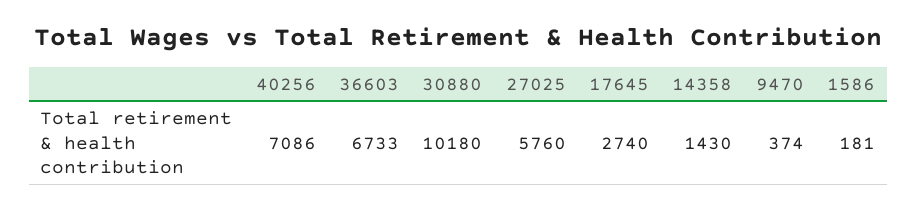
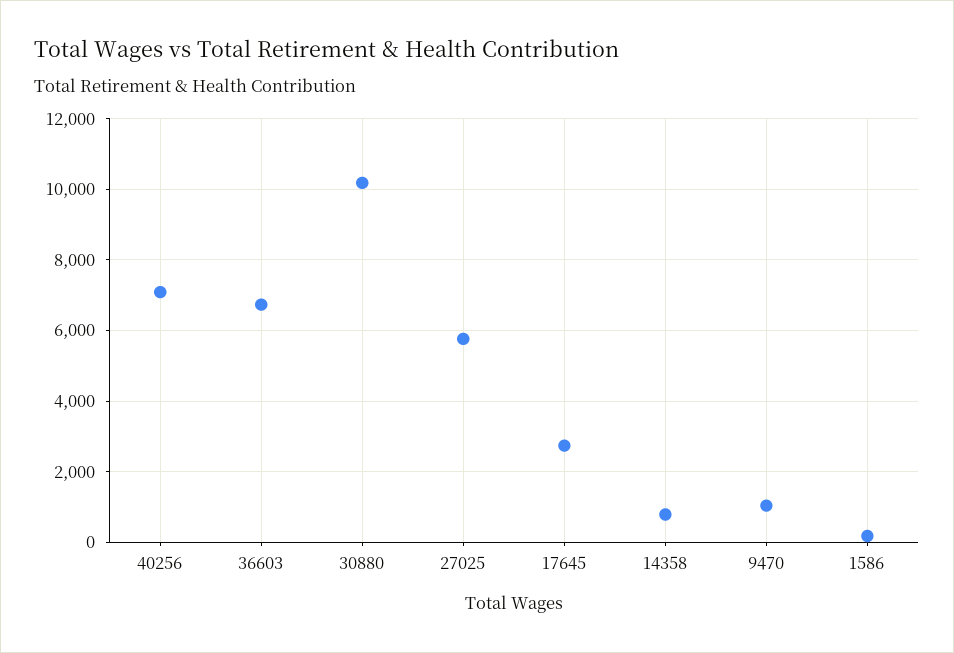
14358: 1430 -> 800
9470: 374 -> 1000

